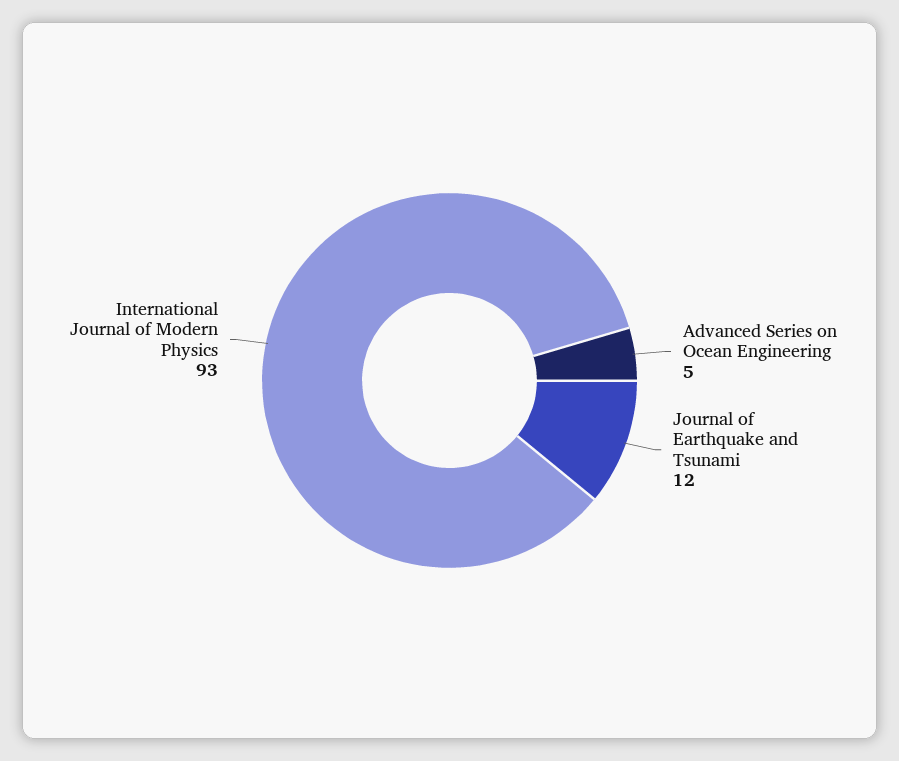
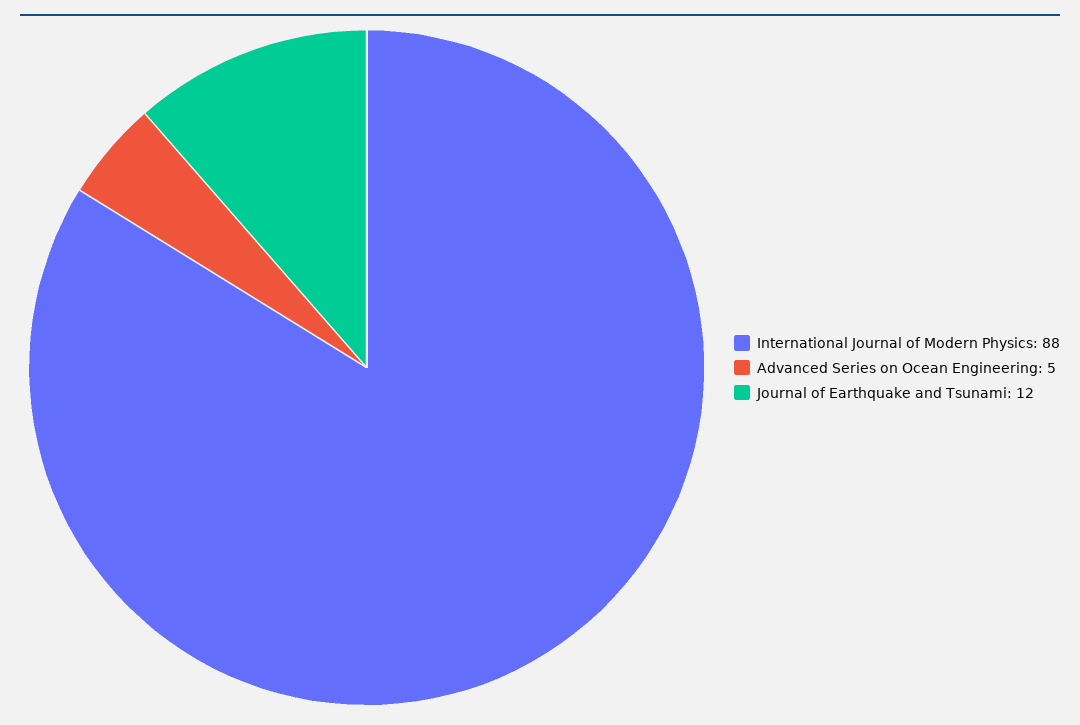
International Journal of Modern Physics: 93 -> 88

